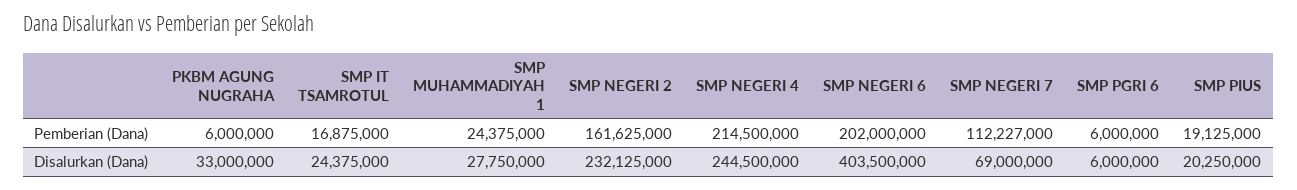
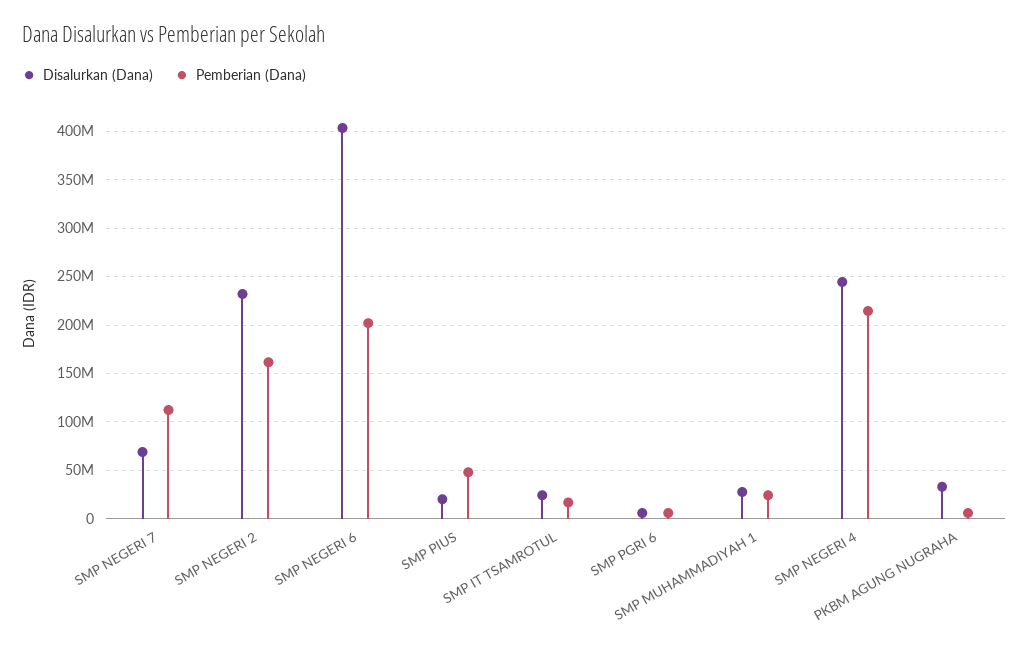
Pemberian (Dana), SMP PIUS: 19125000 -> 50000000

